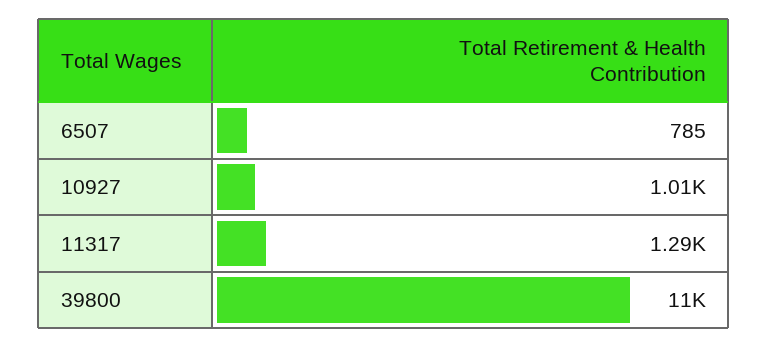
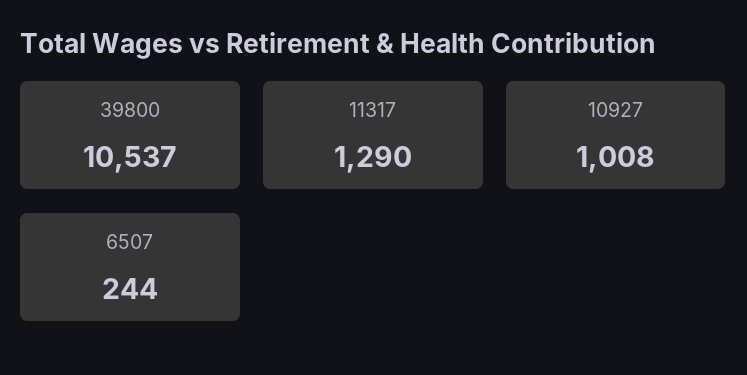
6507: 785 -> 244
39800: 11000 -> 10537

